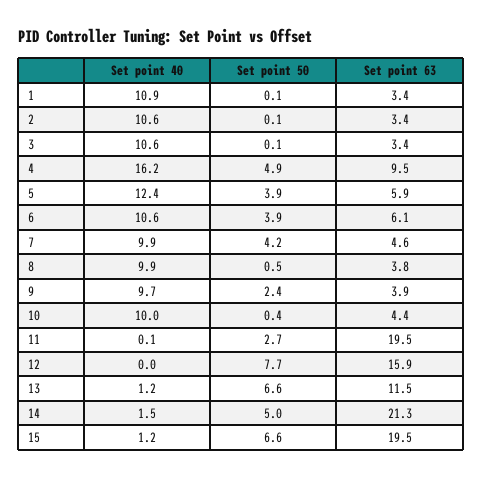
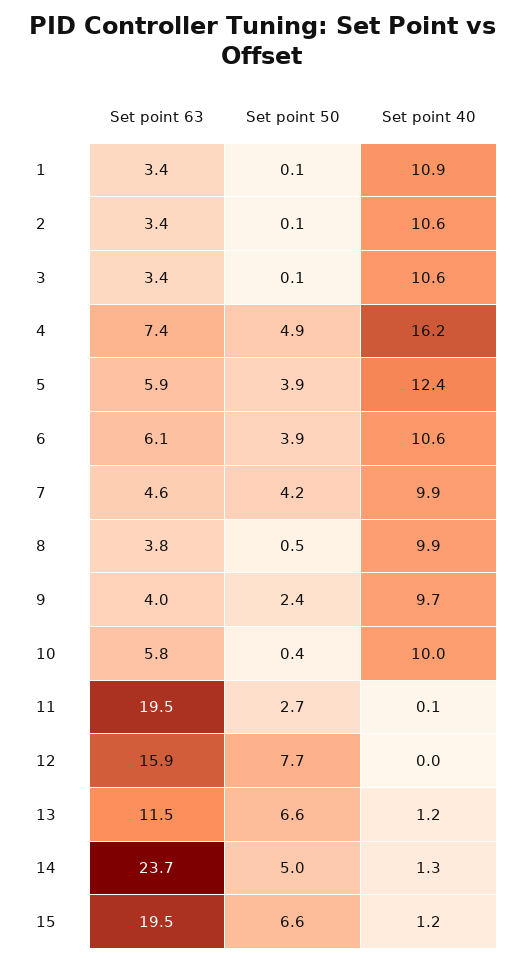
Set point 63, 4: 9.5 -> 7.4
Set point 63, 9: 3.9 -> 4
Set point 63, 10: 4.4 -> 5.8
Set point 40, 14: 1.5 -> 1.3
Set point 63, 14: 21.3 -> 23.7

